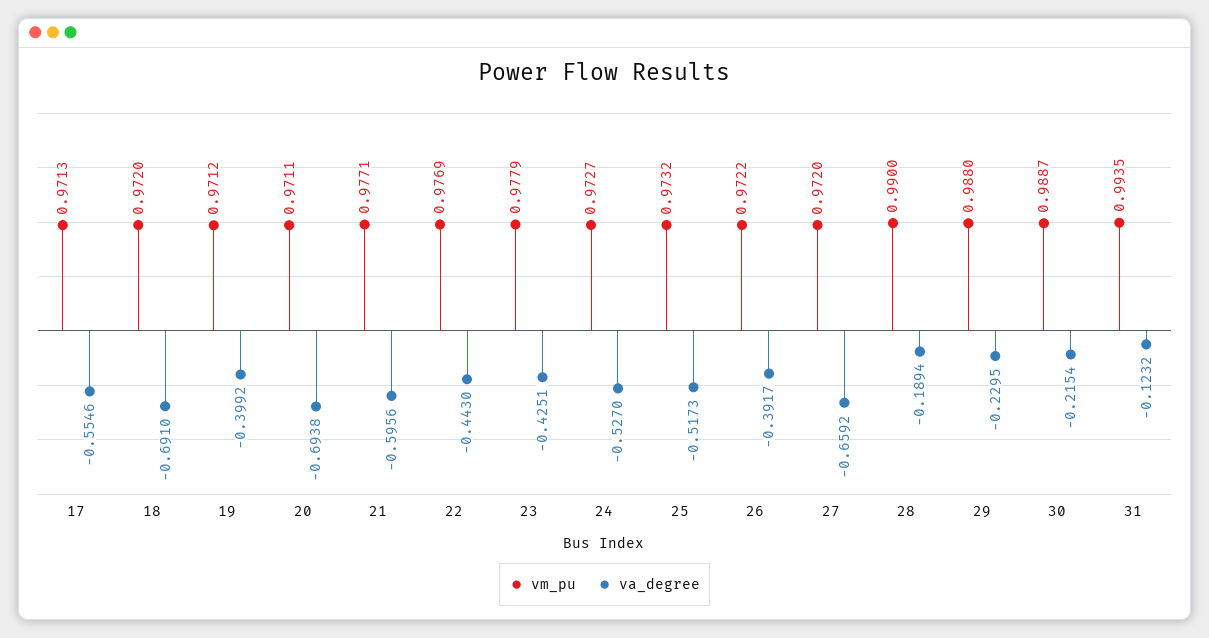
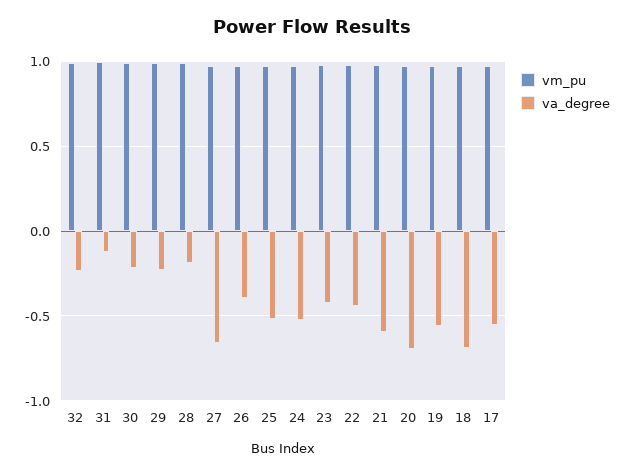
va_degree, 19: -0.3992 -> -0.55
vm_pu, 32: none -> 1
va_degree, 32: none -> -0.25

